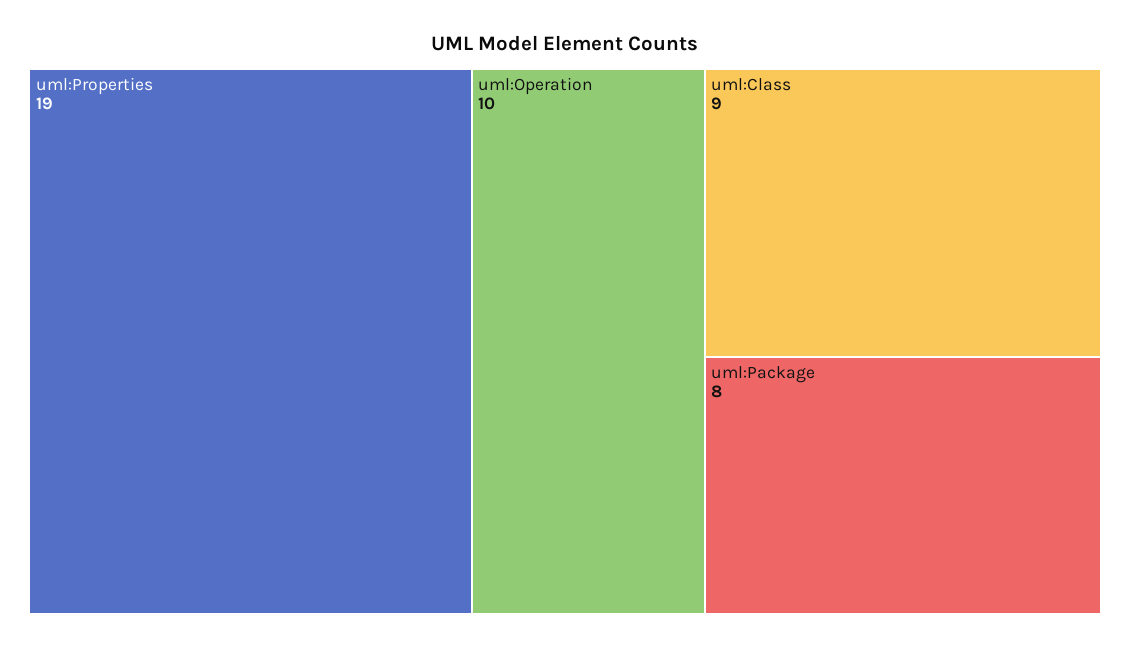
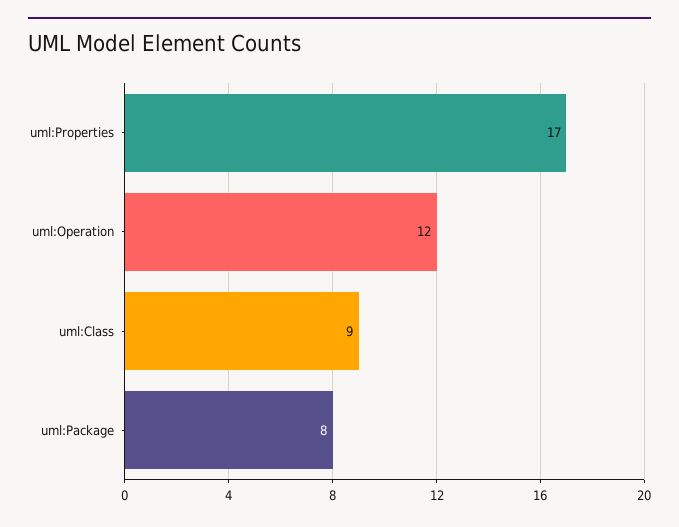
uml:Properties: 19 -> 17
uml:Operation: 10 -> 12

